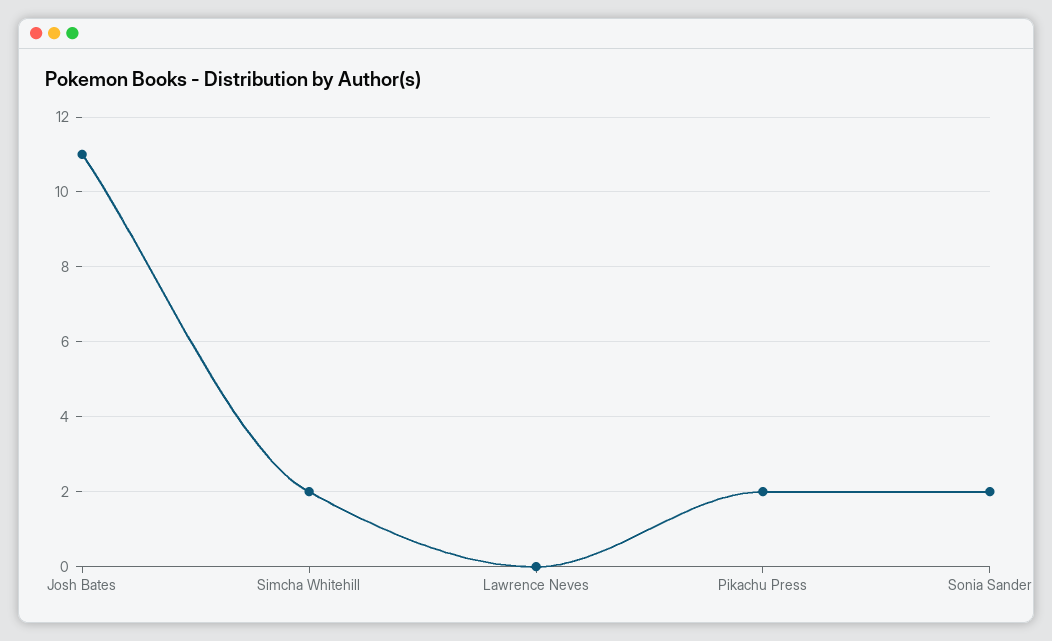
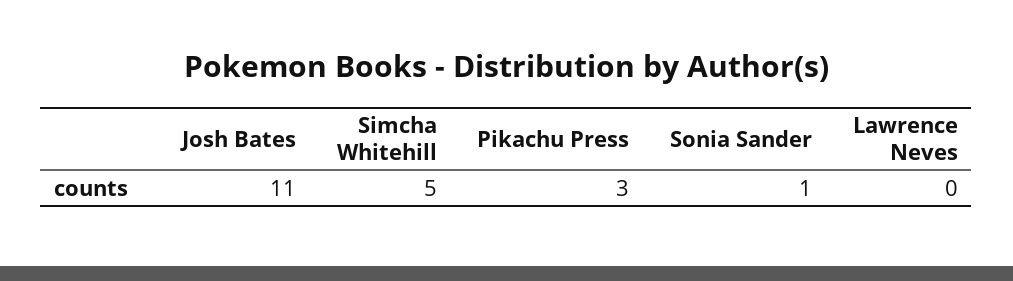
Simcha Whitehill: 2 -> 5
Pikachu Press: 2 -> 3
Sonia Sander: 2 -> 1

